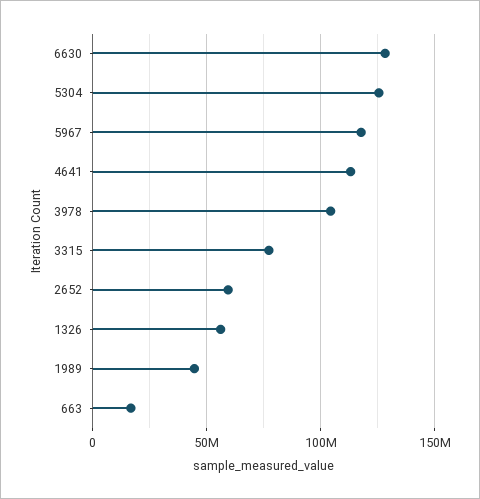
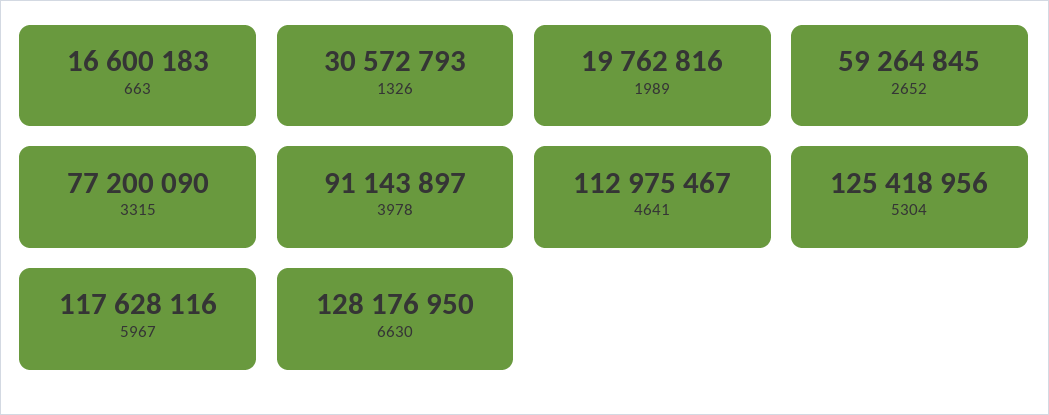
3978: 105000000 -> 91143897
1326: 55000000 -> 30572793
1989: 45000000 -> 19762816

